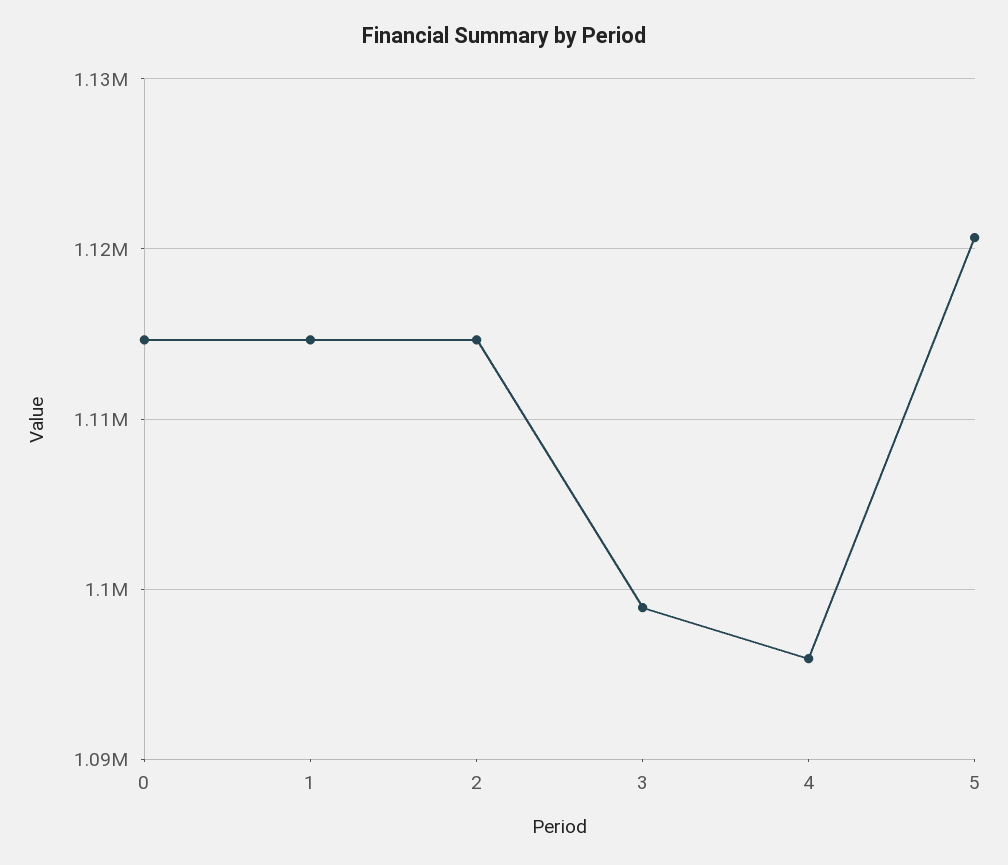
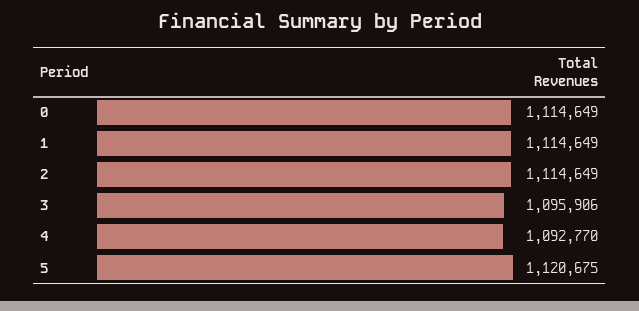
3: 1099000 -> 1095906
4: 1096000 -> 1092770

